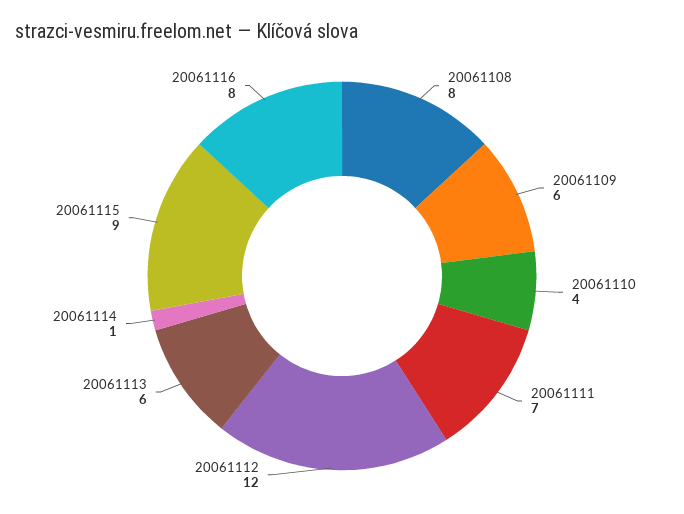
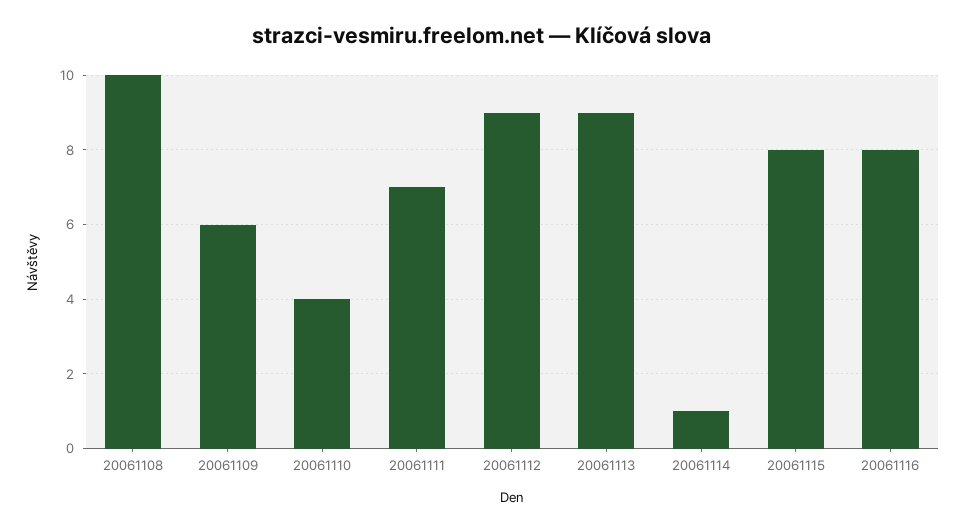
20061108: 8 -> 10
20061112: 12 -> 9
20061113: 6 -> 9
20061115: 9 -> 8

